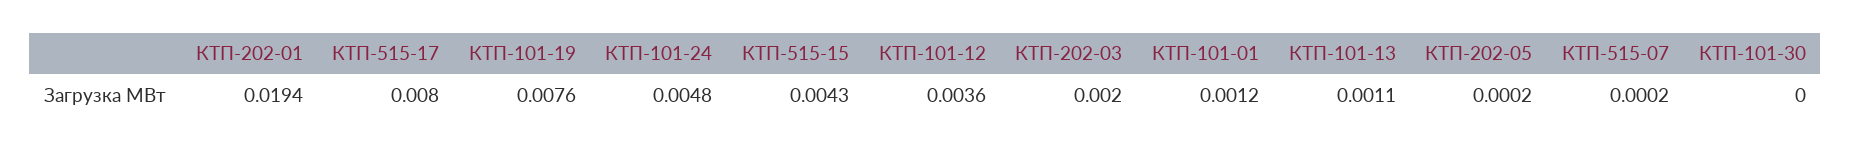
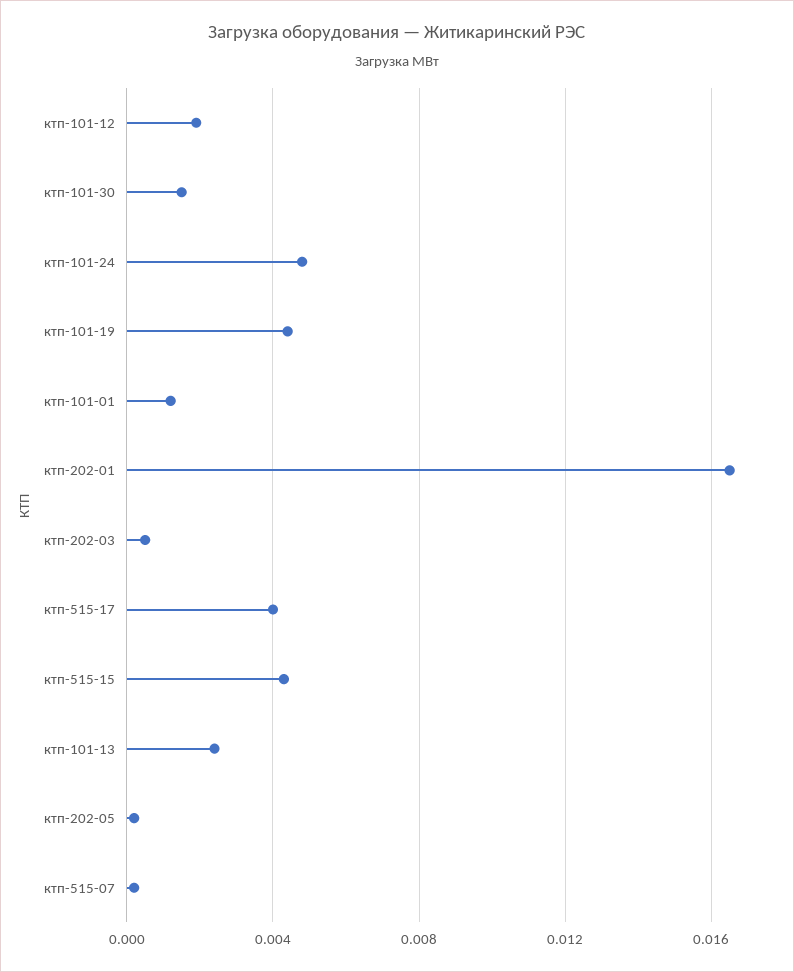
КТП-202-01: 0.0194 -> 0.0165
КТП-515-17: 0.008 -> 0.004
КТП-101-19: 0.0076 -> 0.0045
КТП-101-12: 0.0036 -> 0.002
КТП-202-03: 0.002 -> 0.0005
КТП-101-13: 0.0011 -> 0.0025
КТП-101-30: 0 -> 0.0015

